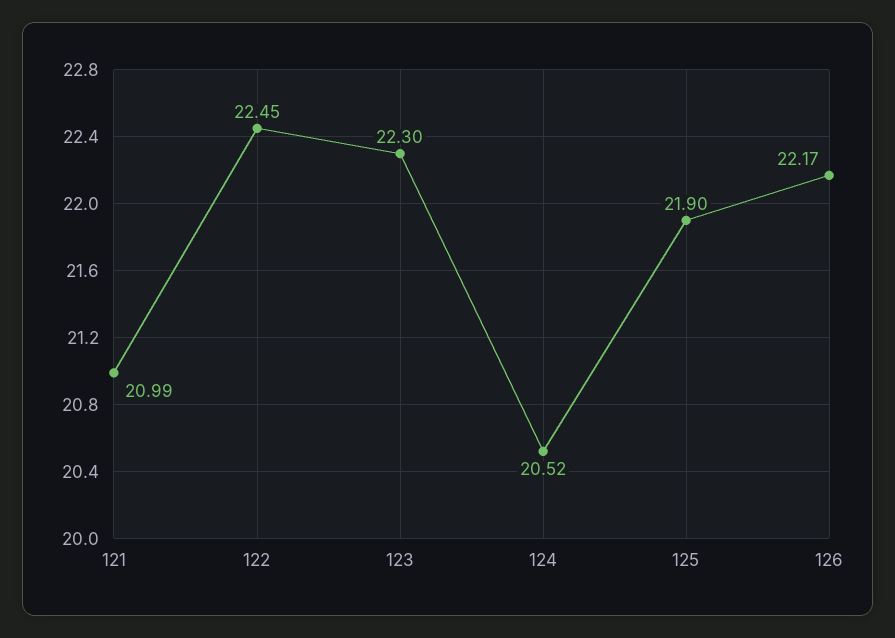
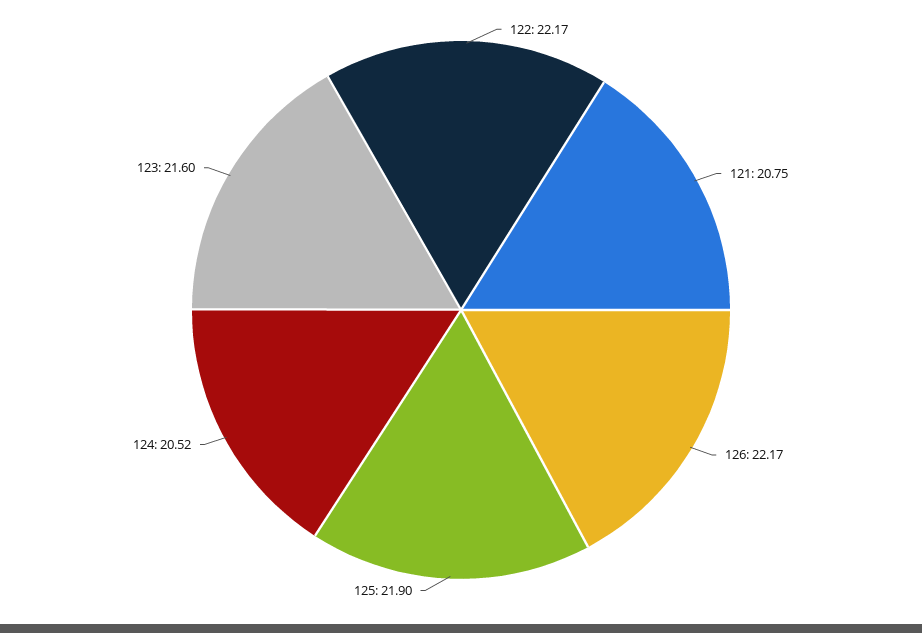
121: 20.99 -> 20.75
122: 22.45 -> 22.17
123: 22.3 -> 21.6

